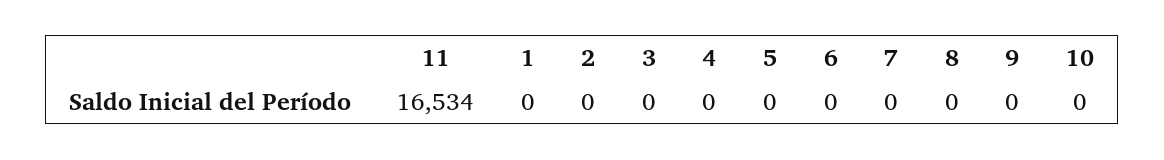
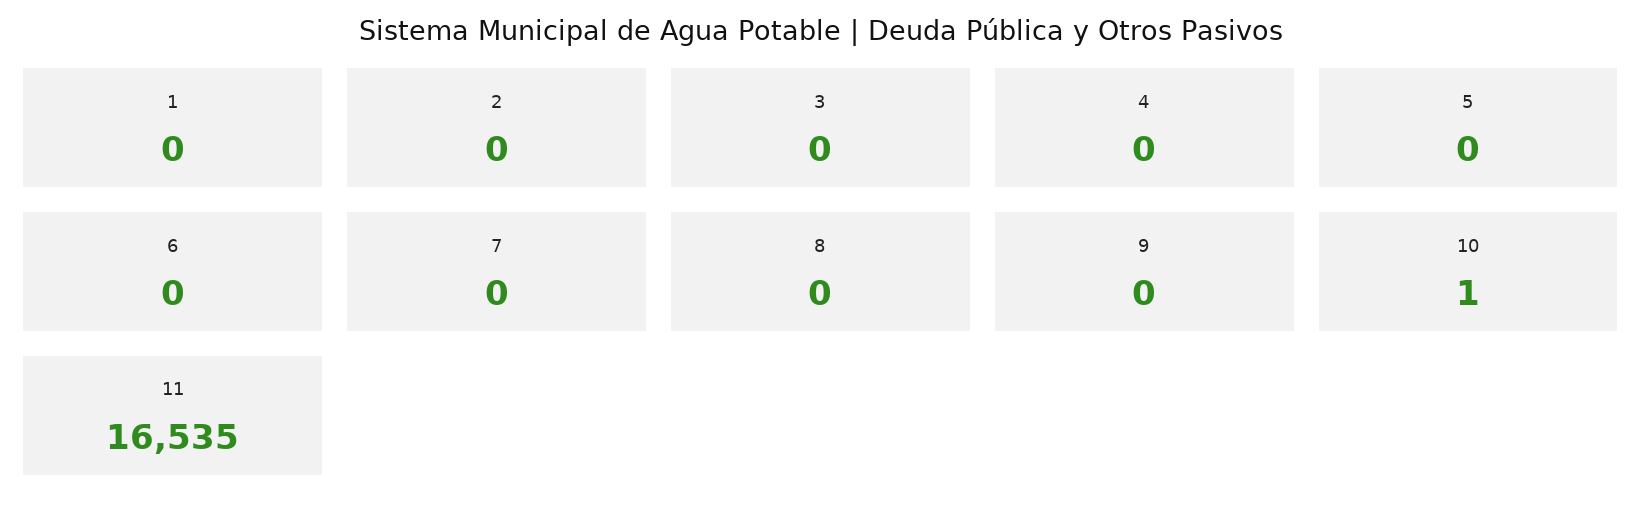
11: 16534 -> 16535
10: 0 -> 1

